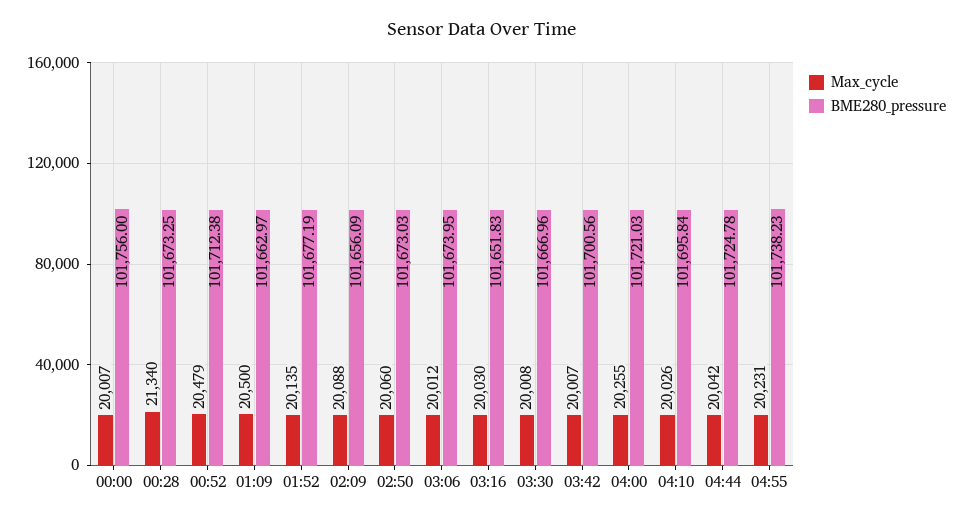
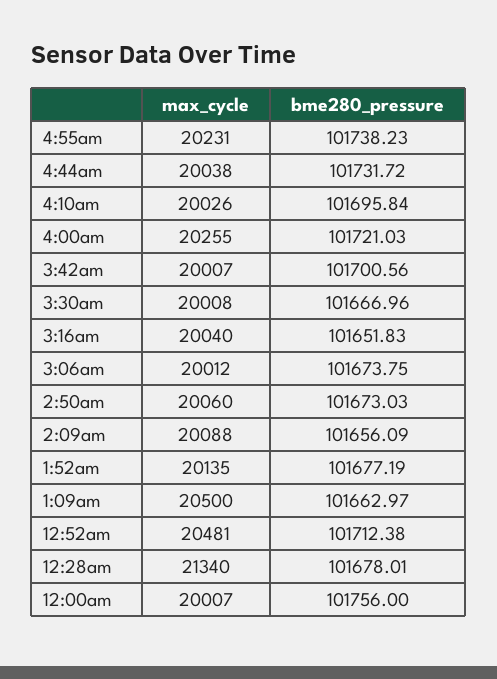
BME280_pressure, 00:28: 101673.25 -> 101678.01
Max_cycle, 00:52: 20479 -> 20481
BME280_pressure, 03:06: 101673.95 -> 101673.75
Max_cycle, 03:16: 20030 -> 20040
Max_cycle, 04:44: 20042 -> 20038
BME280_pressure, 04:44: 101724.78 -> 101731.72

